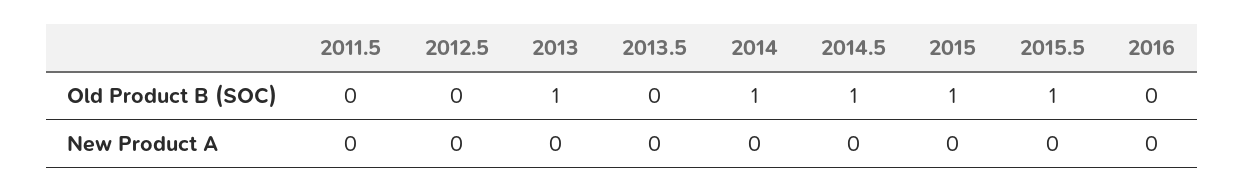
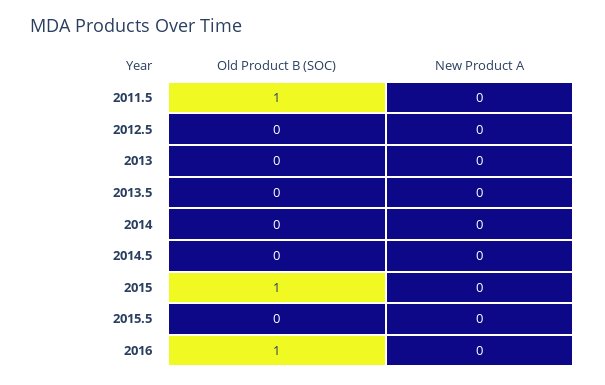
2011.5, Old Product B (SOC): 0 -> 1
2013, Old Product B (SOC): 1 -> 0
2014, Old Product B (SOC): 1 -> 0
2014.5, Old Product B (SOC): 1 -> 0
2015.5, Old Product B (SOC): 1 -> 0
2016, Old Product B (SOC): 0 -> 1

